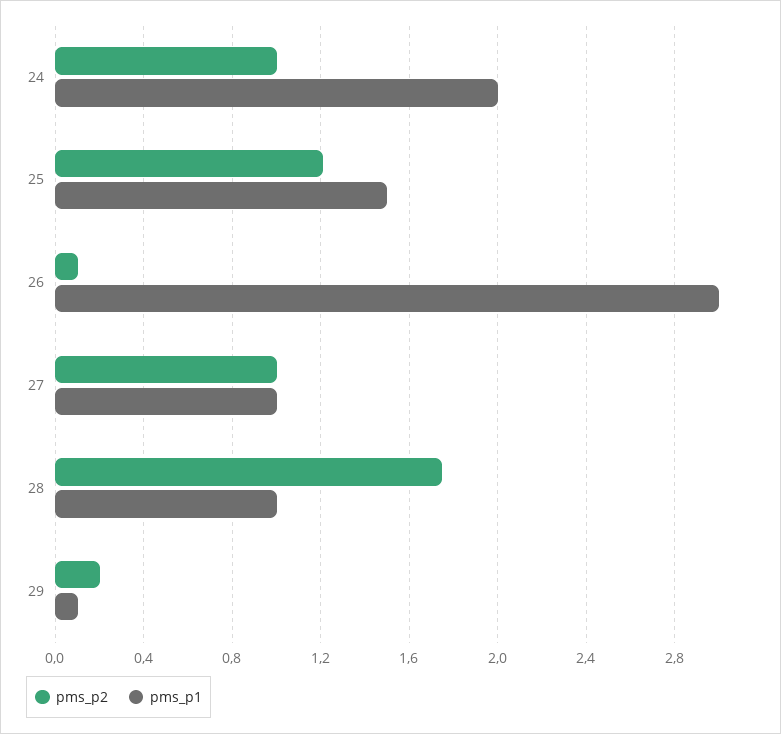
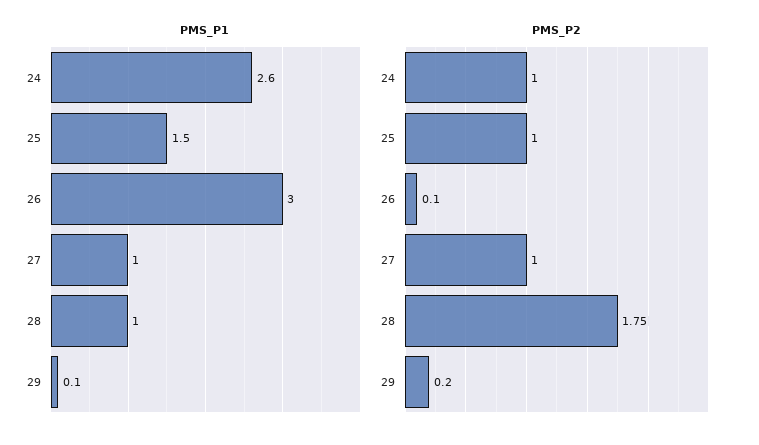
pms_p1, 24: 2 -> 2.6
pms_p2, 25: 1.2 -> 1

